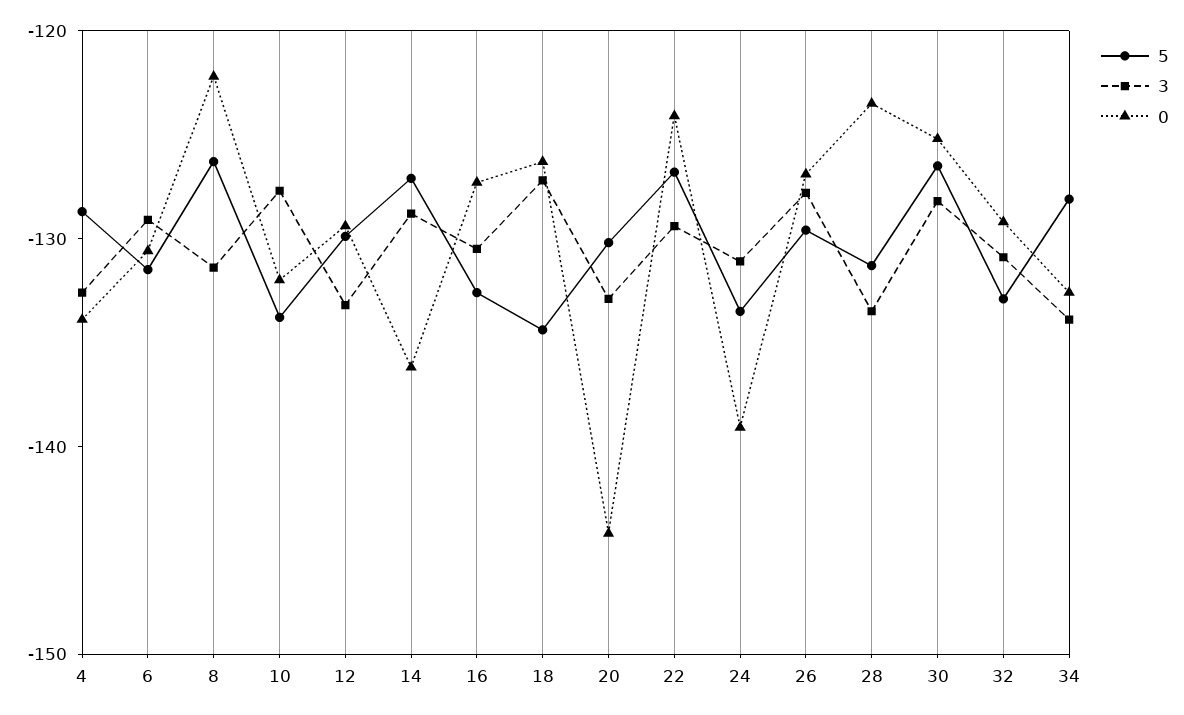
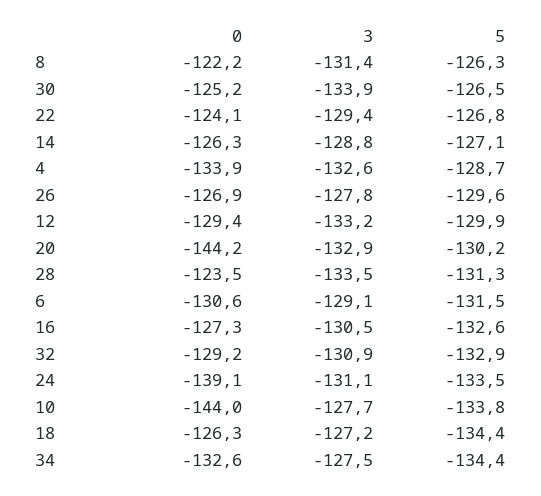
0, 10: -132 -> -144
0, 14: -136 -> -126.3
3, 30: -128 -> -133.9
5, 34: -128 -> -134.4
3, 34: -134 -> -127.5

